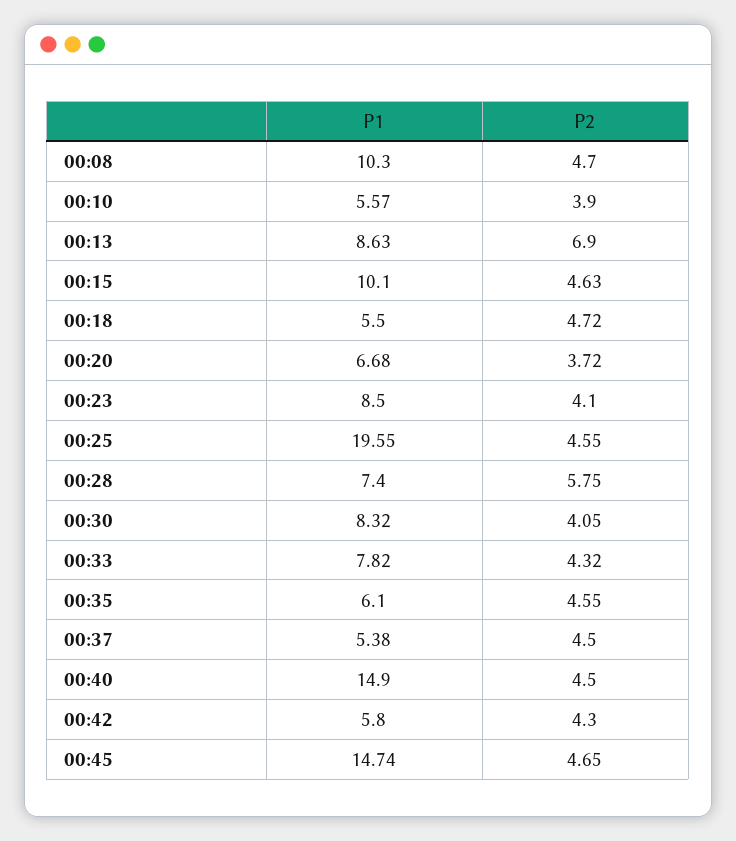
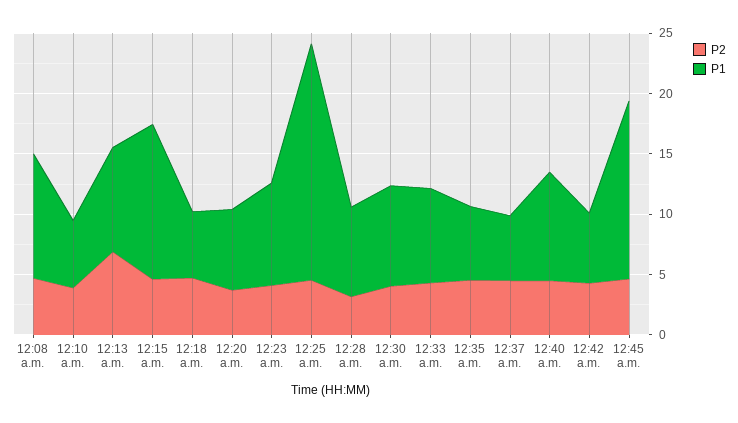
P1, 00:15: 10.1 -> 13
P2, 00:28: 5.75 -> 3
P1, 00:40: 14.9 -> 9

